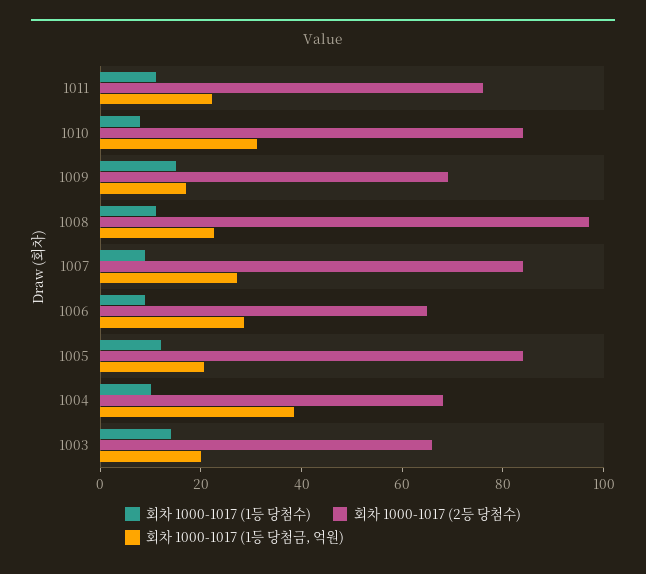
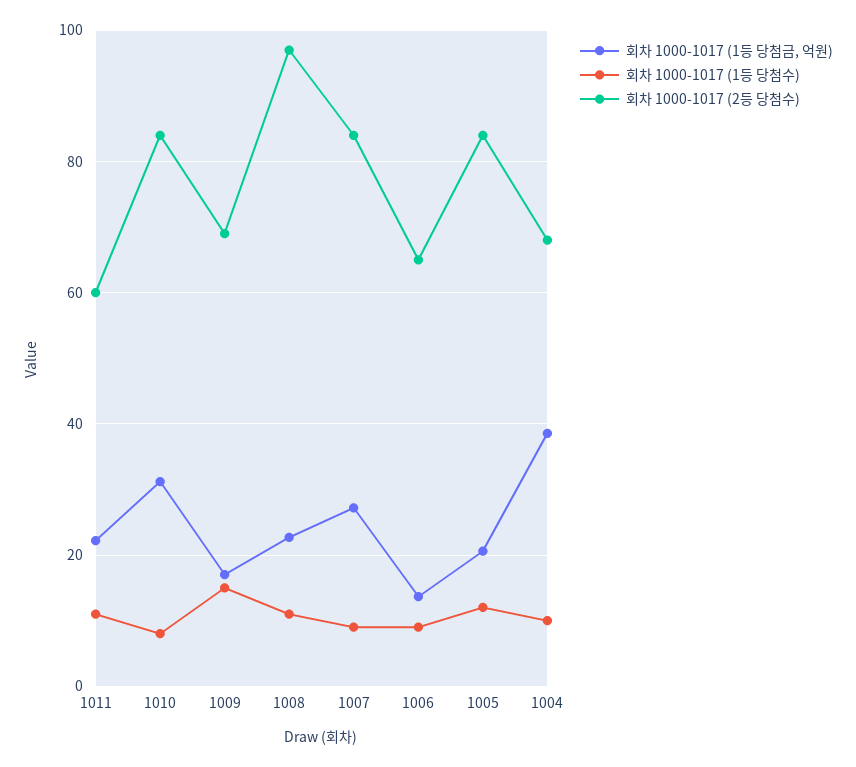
회차 1000-1017 (2등 당첨수), 1011: 75 -> 60
회차 1000-1017 (1등 당첨금, 억원), 1006: 30 -> 14
회차 1000-1017 (1등 당첨수), 1003: 15 -> none
회차 1000-1017 (2등 당첨수), 1003: 65 -> none
회차 1000-1017 (1등 당첨금, 억원), 1003: 20 -> none

